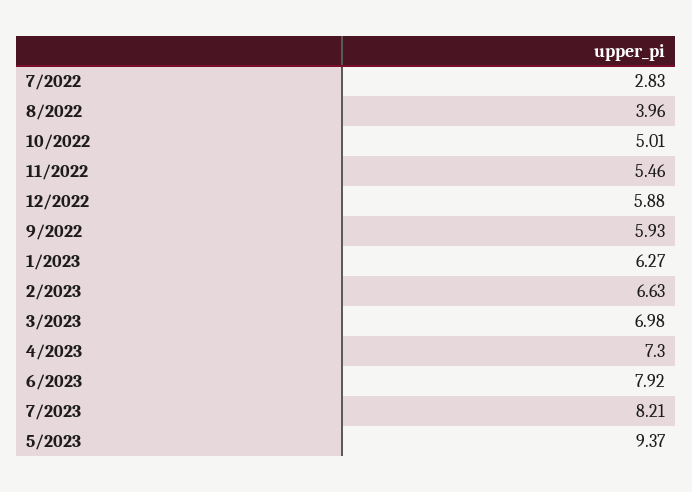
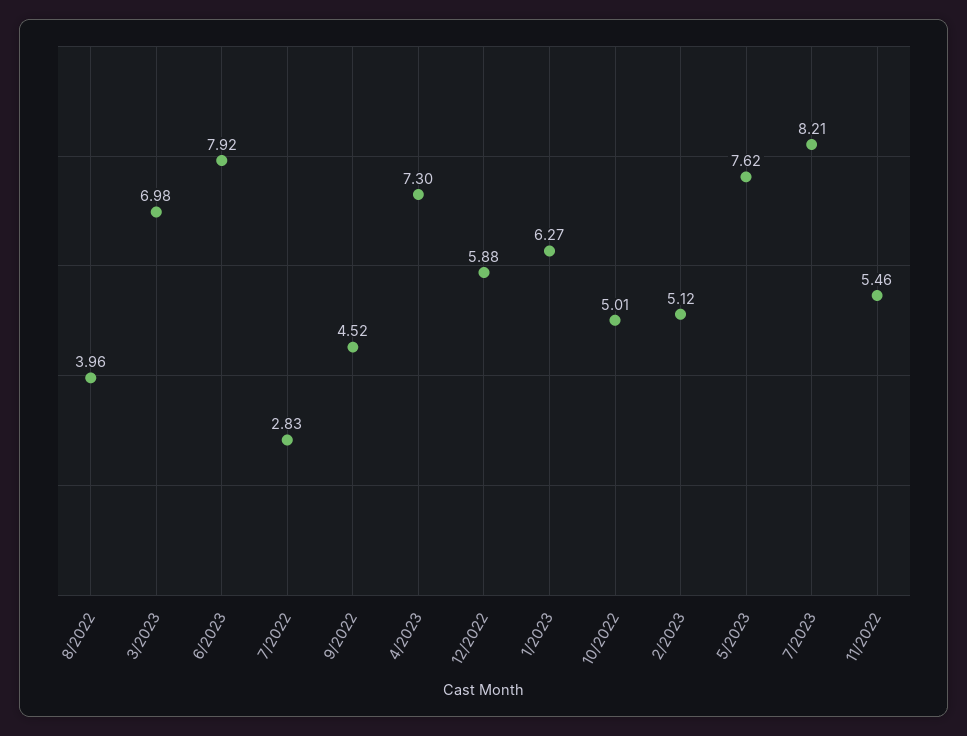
9/2022: 5.93 -> 4.52
2/2023: 6.63 -> 5.12
5/2023: 9.37 -> 7.62

